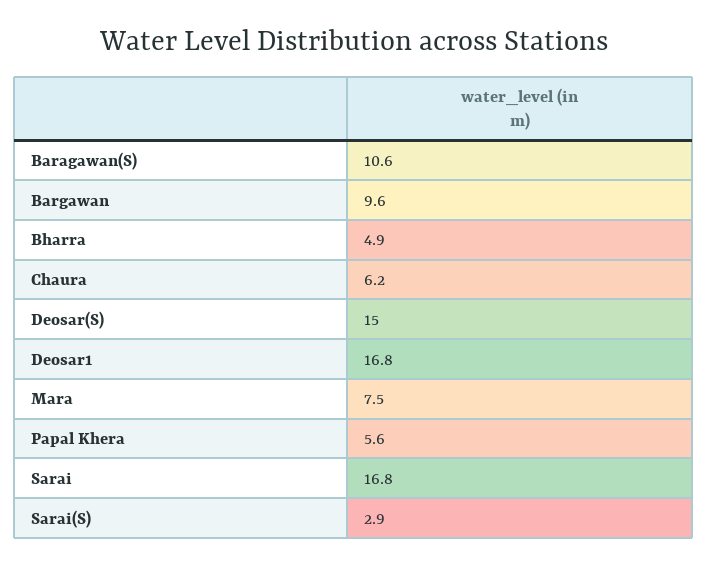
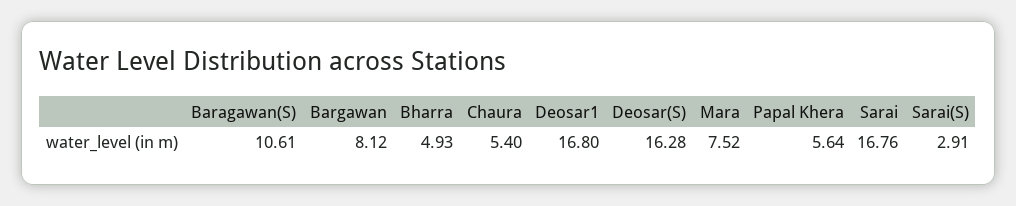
Bargawan: 9.6 -> 8.12
Chaura: 6.2 -> 5.4
Deosar(S): 15 -> 16.28

